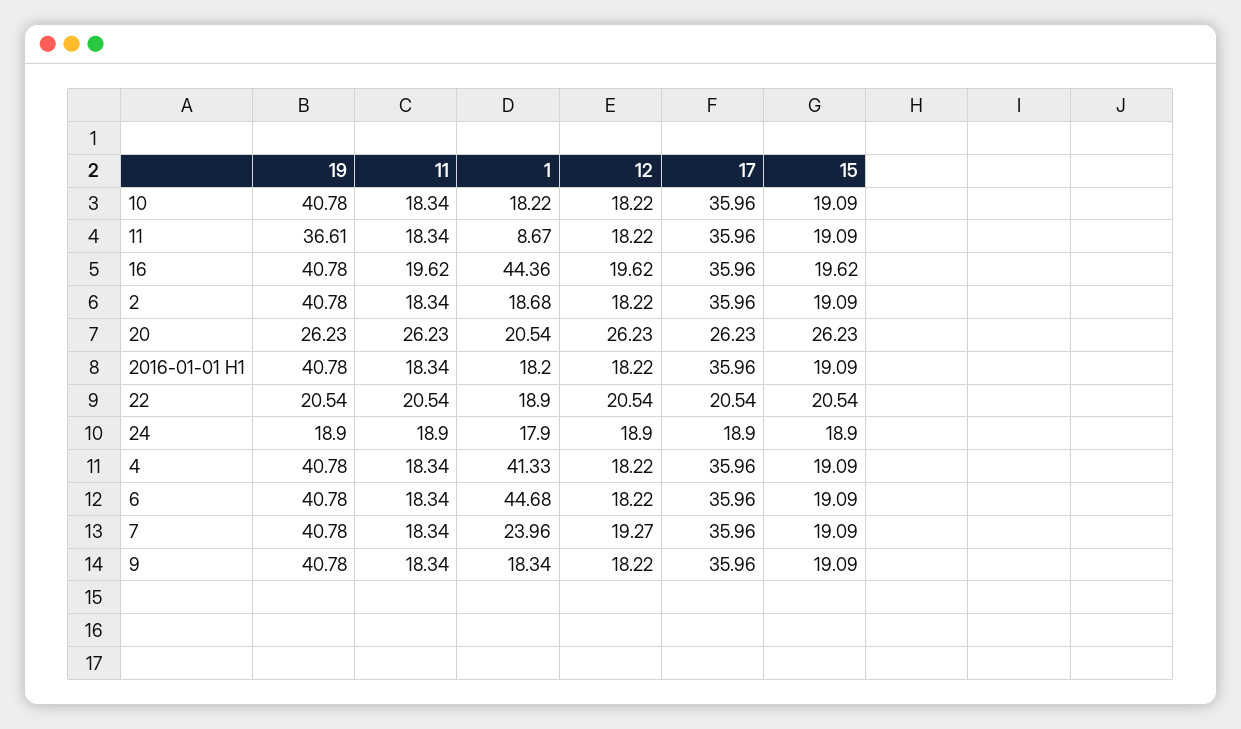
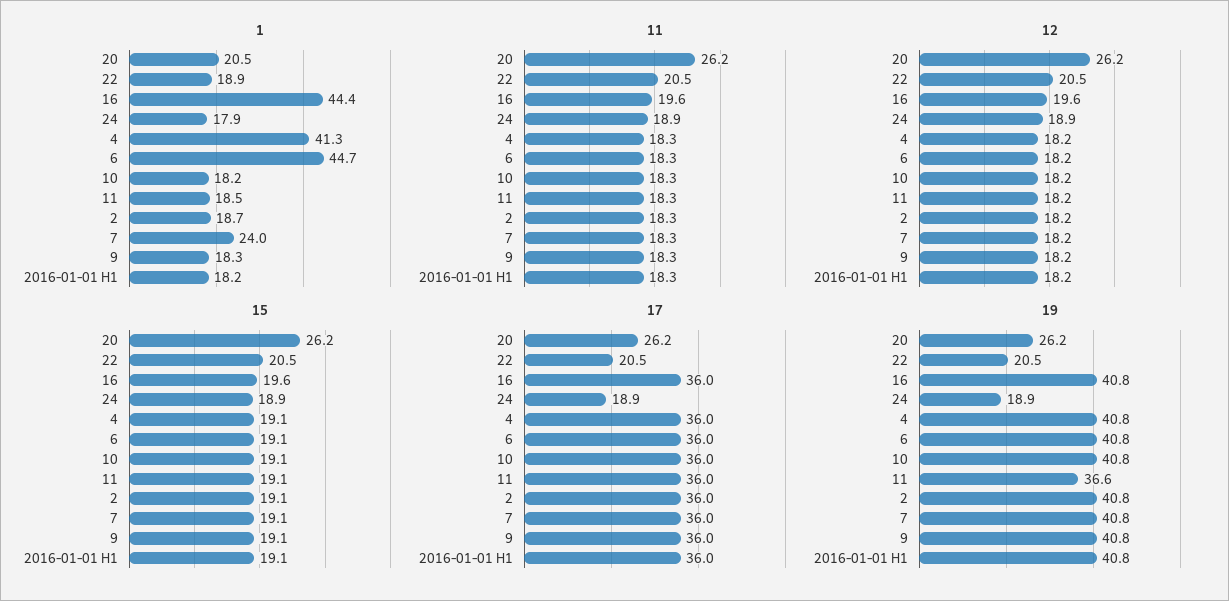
1, 11: 8.67 -> 18.5
12, 7: 19.27 -> 18.2

